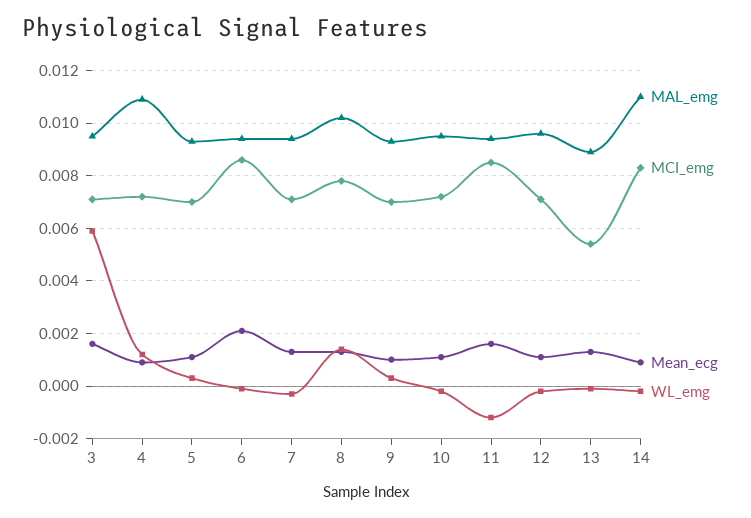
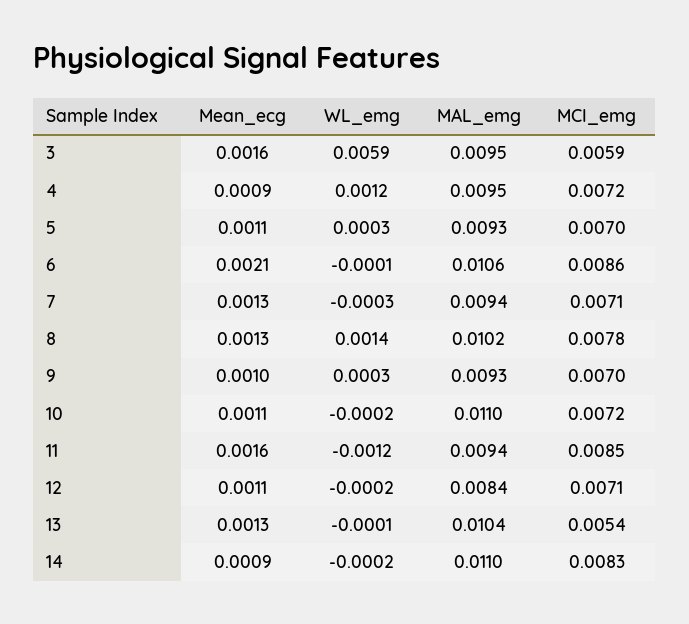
MCI_emg, 3: 0.007 -> 0.0059
MAL_emg, 4: 0.011 -> 0.0095
MAL_emg, 6: 0.0095 -> 0.0106
MAL_emg, 10: 0.0095 -> 0.011
MAL_emg, 12: 0.0095 -> 0.0084
MAL_emg, 13: 0.009 -> 0.0104

